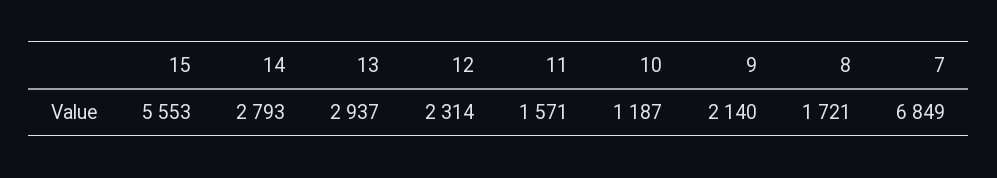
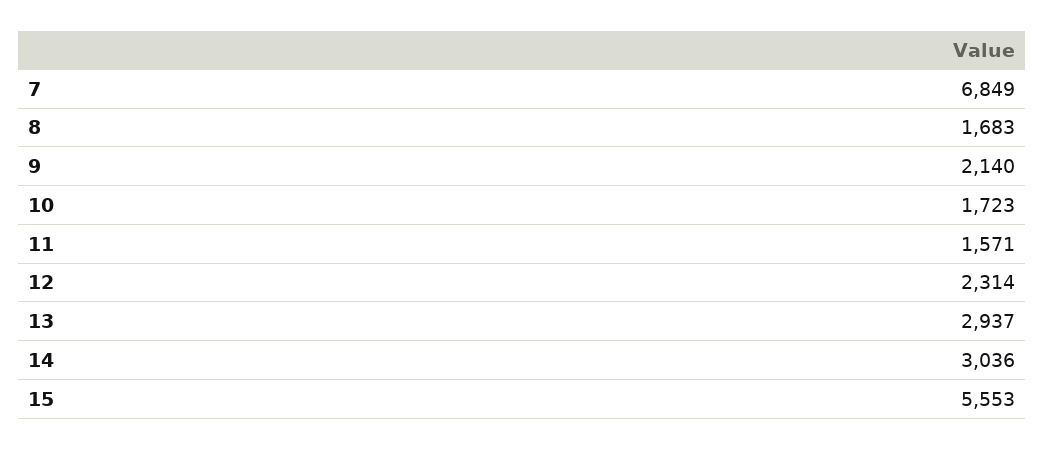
14: 2793 -> 3036
10: 1187 -> 1723
8: 1721 -> 1683

